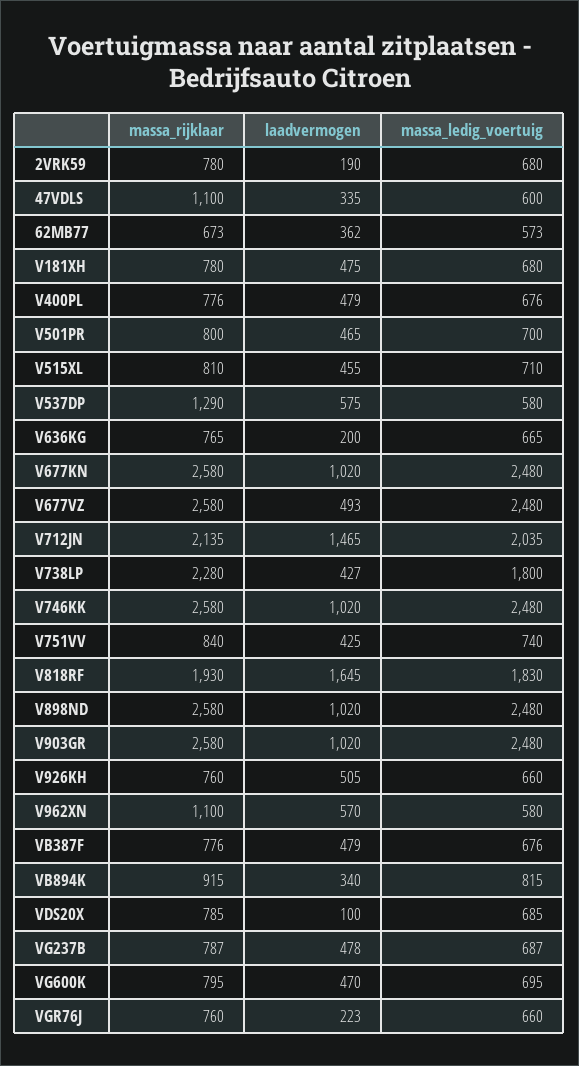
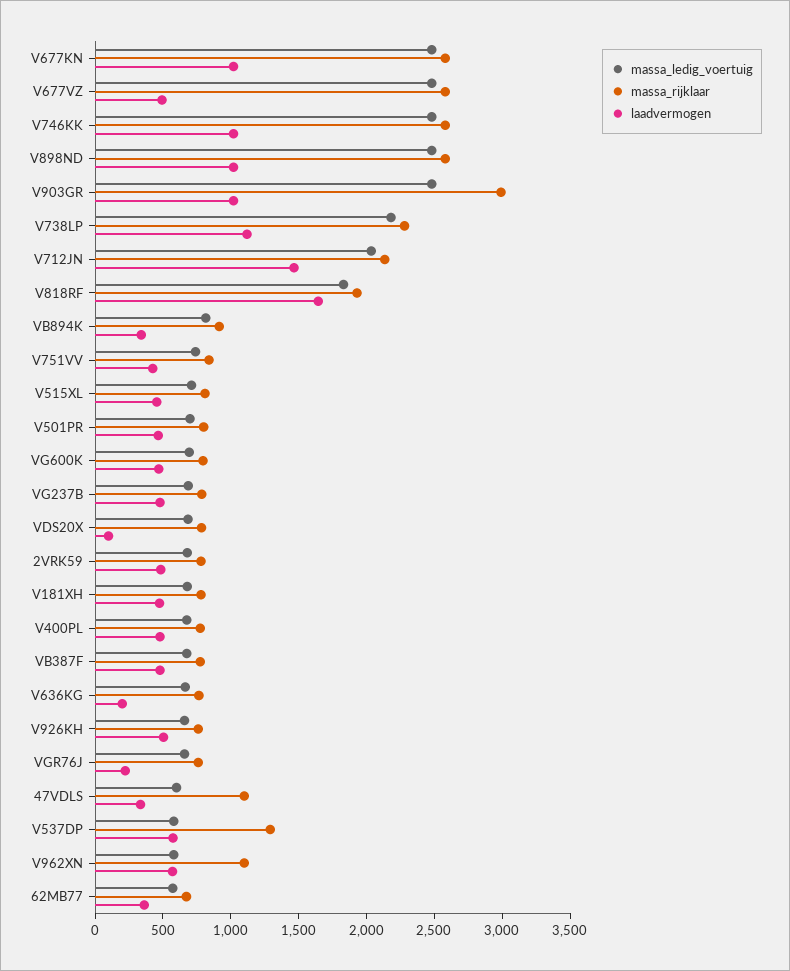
laadvermogen, 2VRK59: 190 -> 500
laadvermogen, V738LP: 427 -> 1100
massa_ledig_voertuig, V738LP: 1800 -> 2200
massa_rijklaar, V903GR: 2580 -> 3000

